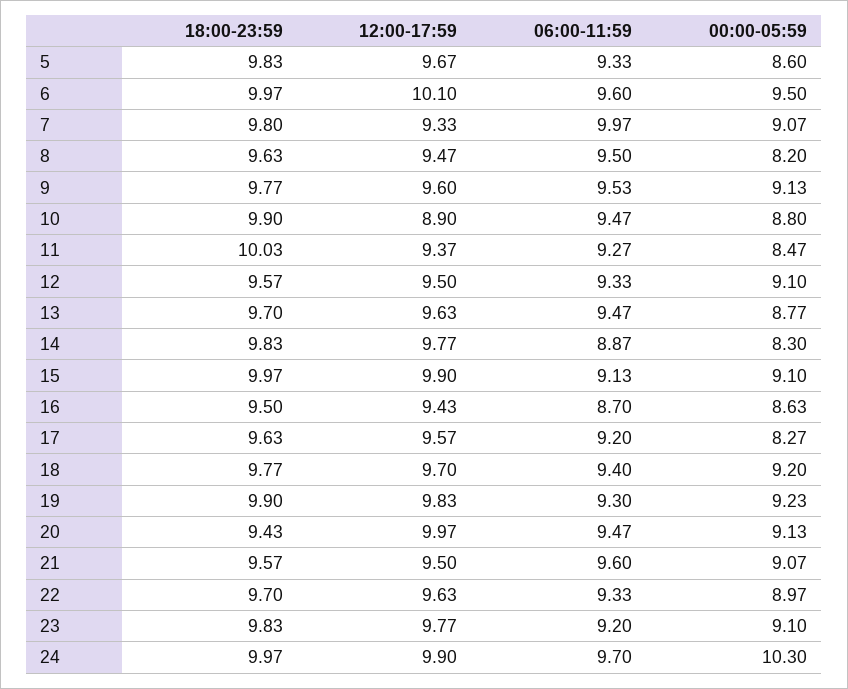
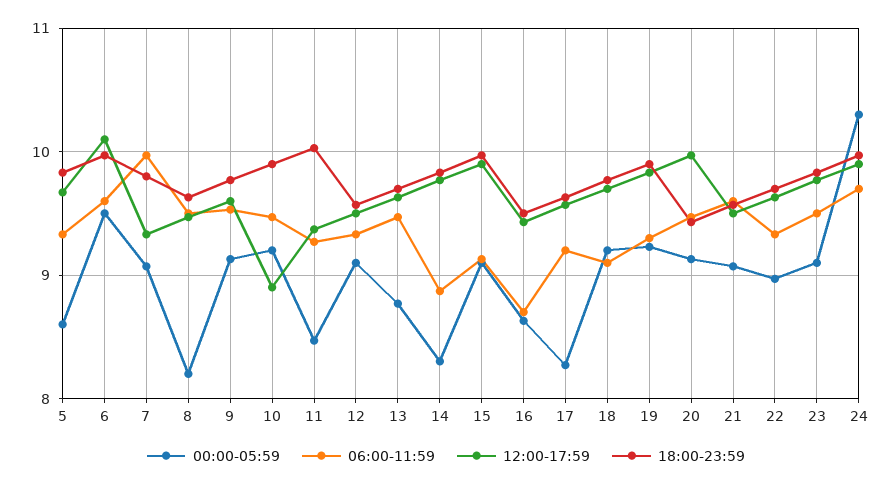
00:00-05:59, 10: 8.8 -> 9.2
06:00-11:59, 18: 9.4 -> 9.1
06:00-11:59, 23: 9.2 -> 9.5

